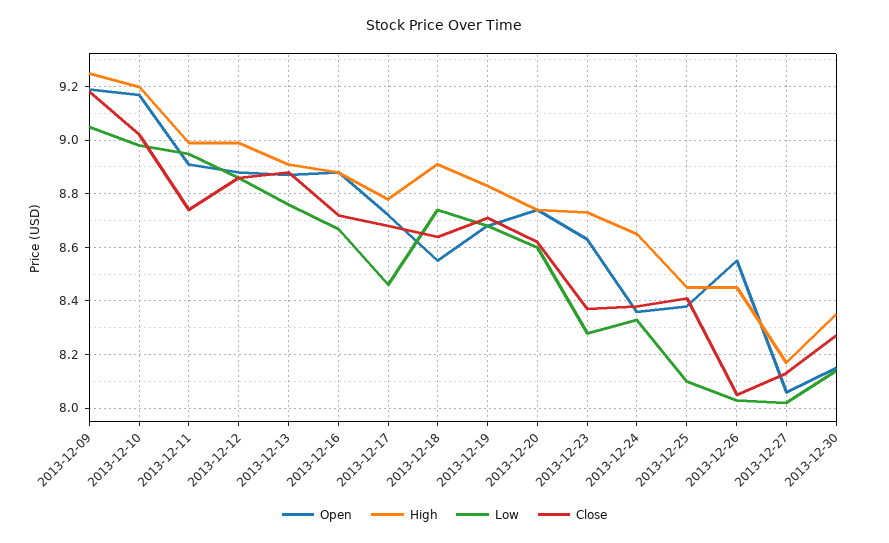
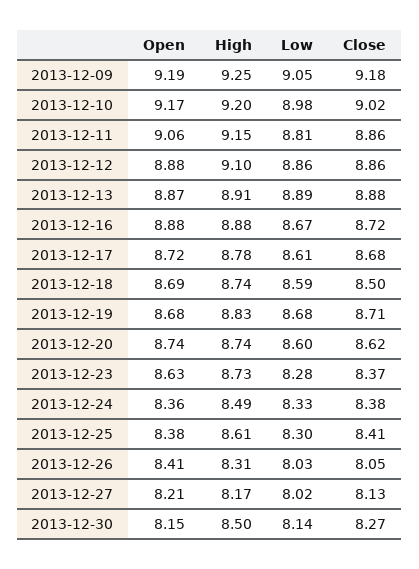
Open, 2013-12-11: 8.9 -> 9.06
High, 2013-12-11: 9 -> 9.15
Low, 2013-12-11: 8.95 -> 8.81
Close, 2013-12-11: 8.75 -> 8.86
High, 2013-12-12: 9 -> 9.1
Low, 2013-12-13: 8.75 -> 8.89
Low, 2013-12-17: 8.45 -> 8.61
Open, 2013-12-18: 8.55 -> 8.69
High, 2013-12-18: 8.9 -> 8.74
Low, 2013-12-18: 8.75 -> 8.59
Close, 2013-12-18: 8.65 -> 8.5
High, 2013-12-24: 8.65 -> 8.49
High, 2013-12-25: 8.45 -> 8.61
Low, 2013-12-25: 8.1 -> 8.3
Open, 2013-12-26: 8.55 -> 8.41
High, 2013-12-26: 8.45 -> 8.31
Open, 2013-12-27: 8.05 -> 8.21
High, 2013-12-30: 8.35 -> 8.5

